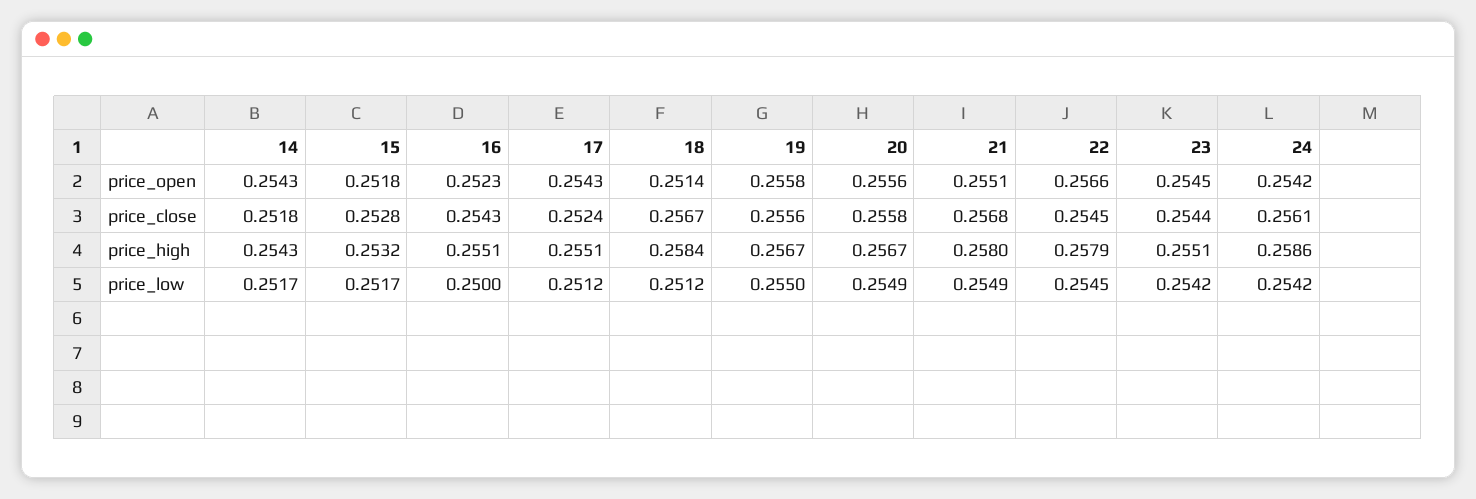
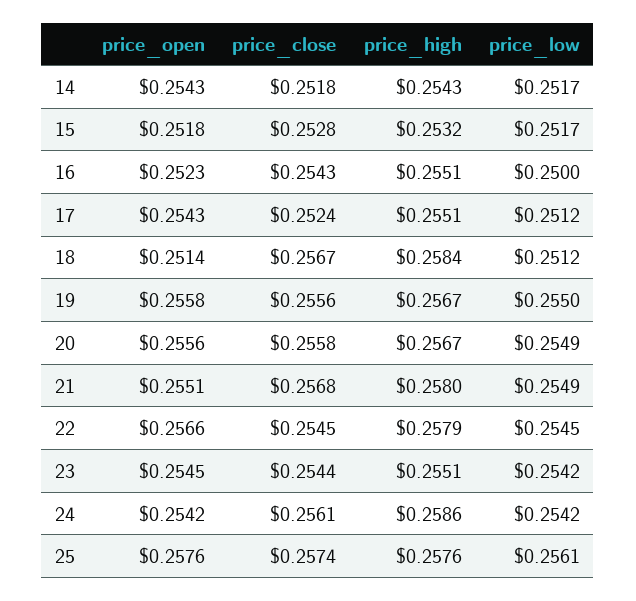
25, price_open: none -> 0.2576
25, price_close: none -> 0.2574
25, price_high: none -> 0.2576
25, price_low: none -> 0.2561

